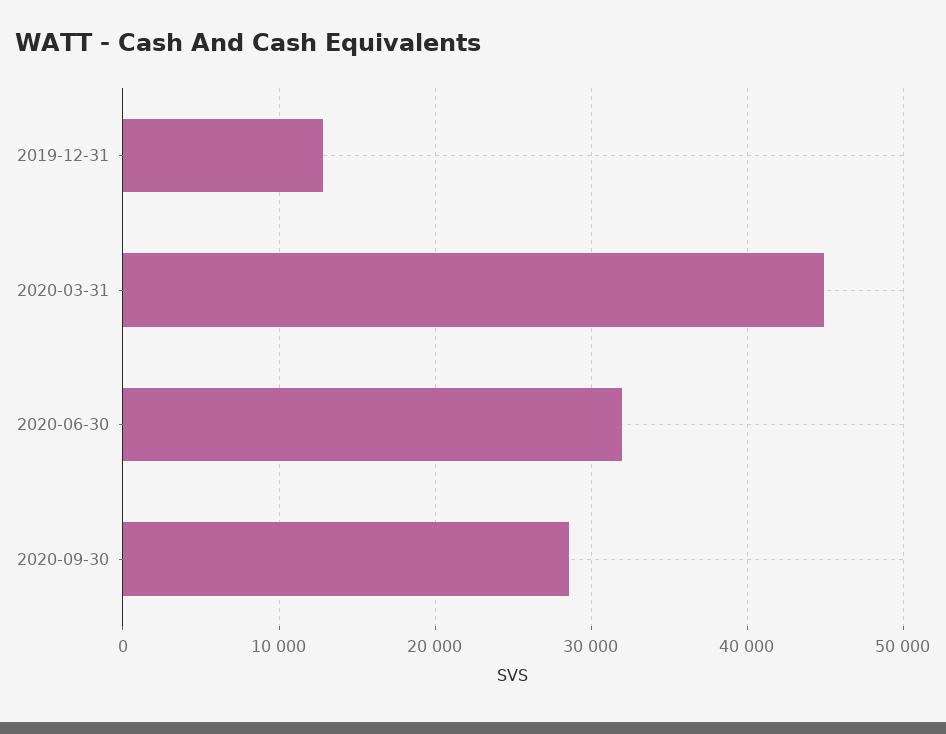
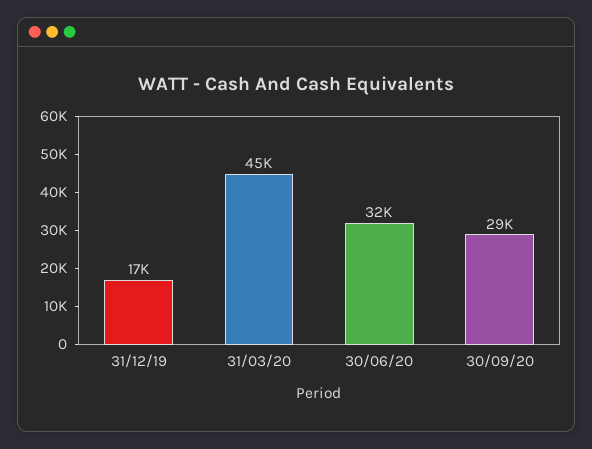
2019-12-31: 13000 -> 17000

